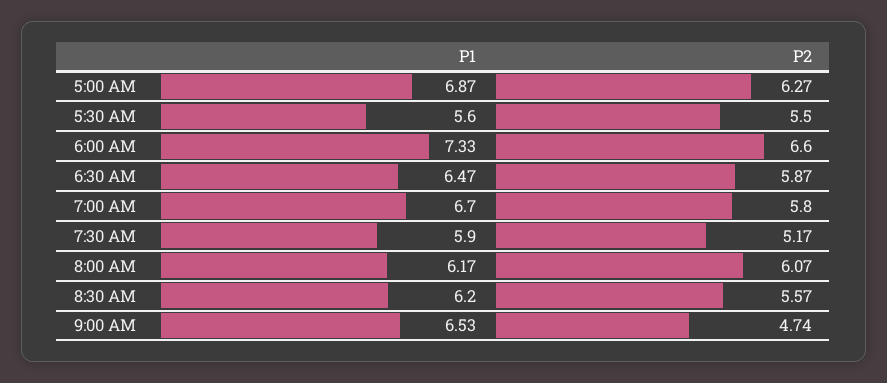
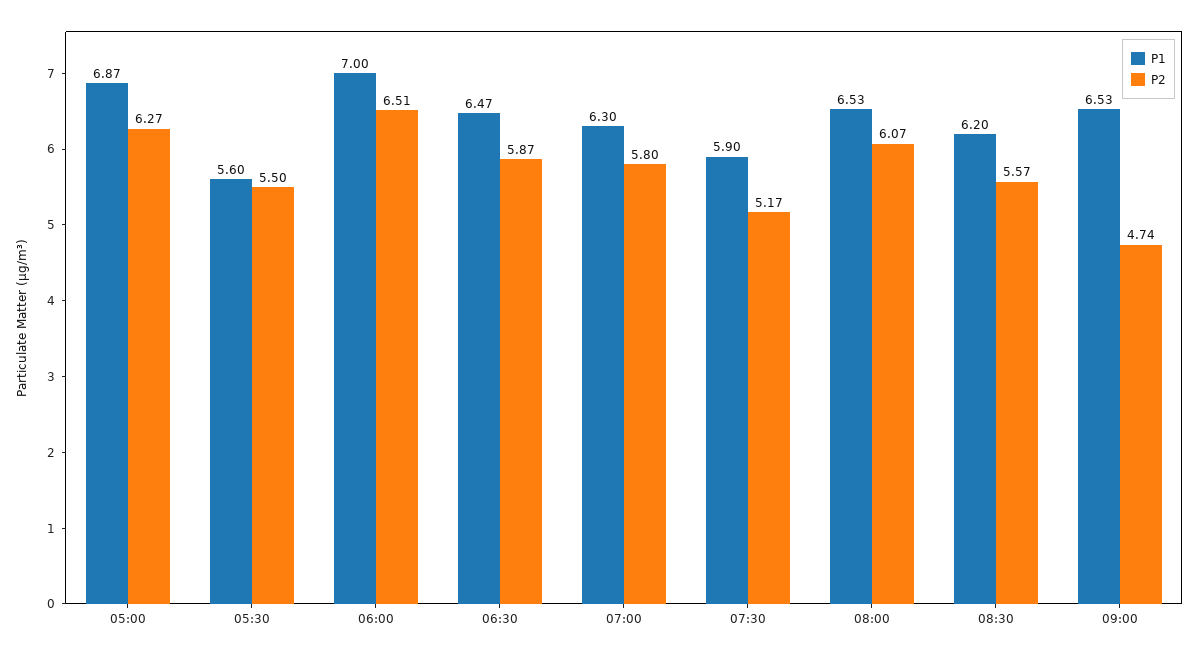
P1, 6:00 AM: 7.33 -> 7
P2, 6:00 AM: 6.6 -> 6.51
P1, 7:00 AM: 6.7 -> 6.3
P1, 8:00 AM: 6.17 -> 6.53

